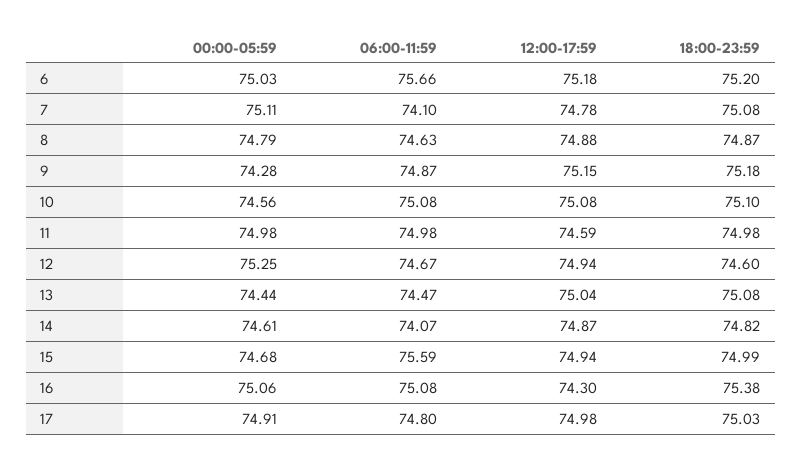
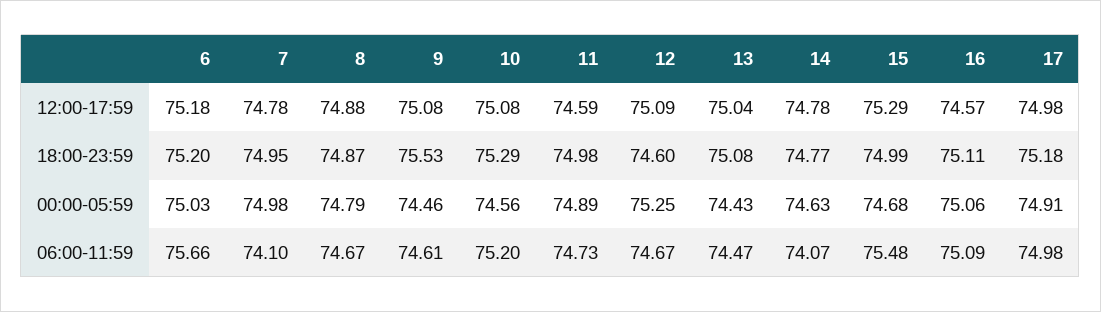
00:00-05:59, 7: 75.11 -> 74.98
18:00-23:59, 7: 75.08 -> 74.95
06:00-11:59, 8: 74.63 -> 74.67
00:00-05:59, 9: 74.28 -> 74.46
06:00-11:59, 9: 74.87 -> 74.61
12:00-17:59, 9: 75.15 -> 75.08
18:00-23:59, 9: 75.18 -> 75.53
06:00-11:59, 10: 75.08 -> 75.2
18:00-23:59, 10: 75.1 -> 75.29
00:00-05:59, 11: 74.98 -> 74.89
06:00-11:59, 11: 74.98 -> 74.73
12:00-17:59, 12: 74.94 -> 75.09
00:00-05:59, 13: 74.44 -> 74.43
00:00-05:59, 14: 74.61 -> 74.63
12:00-17:59, 14: 74.87 -> 74.78
18:00-23:59, 14: 74.82 -> 74.77
06:00-11:59, 15: 75.59 -> 75.48
12:00-17:59, 15: 74.94 -> 75.29
06:00-11:59, 16: 75.08 -> 75.09
12:00-17:59, 16: 74.3 -> 74.57
18:00-23:59, 16: 75.38 -> 75.11
06:00-11:59, 17: 74.8 -> 74.98
18:00-23:59, 17: 75.03 -> 75.18

